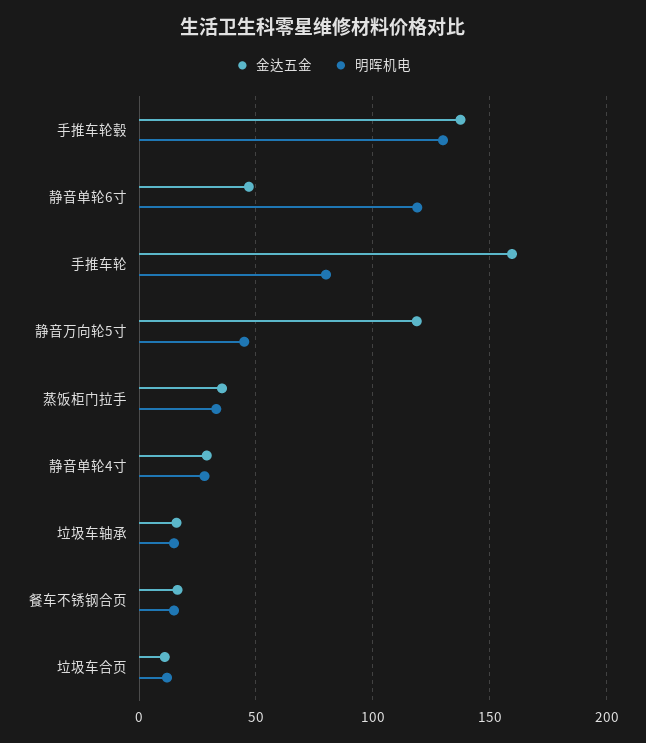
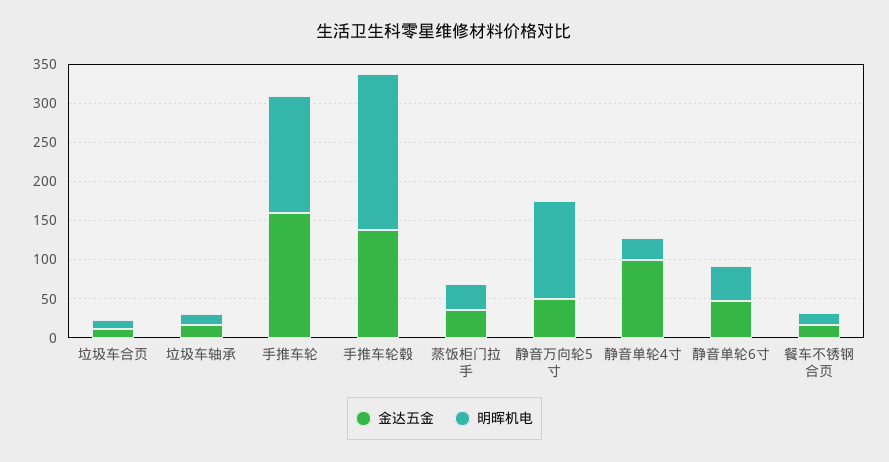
明晖机电, 手推车轮毂: 130 -> 200
明晖机电, 静音单轮6寸: 120 -> 50
明晖机电, 手推车轮: 80 -> 150
金达五金, 静音万向轮5寸: 120 -> 50
明晖机电, 静音万向轮5寸: 45 -> 125
金达五金, 静音单轮4寸: 30 -> 100

